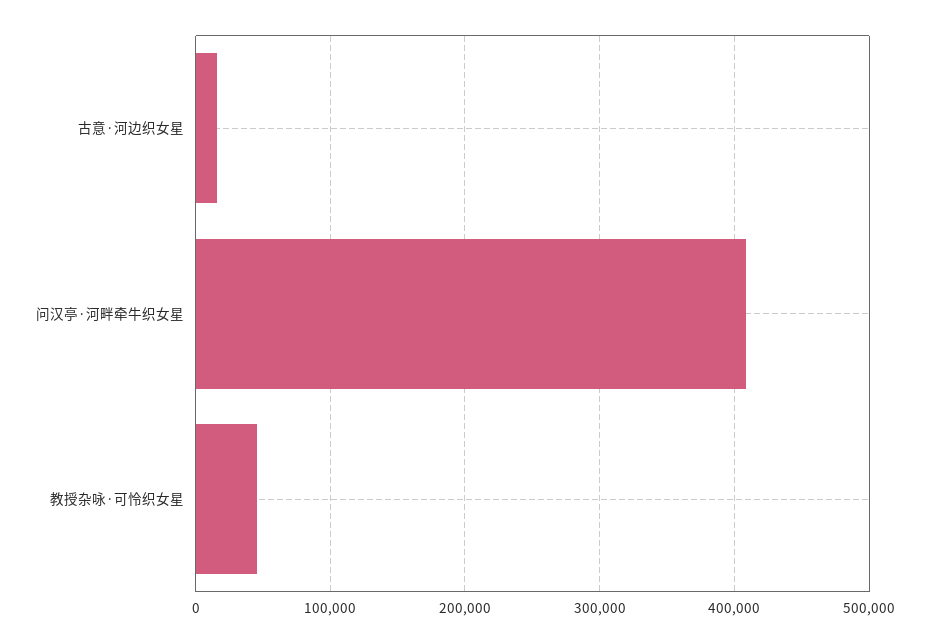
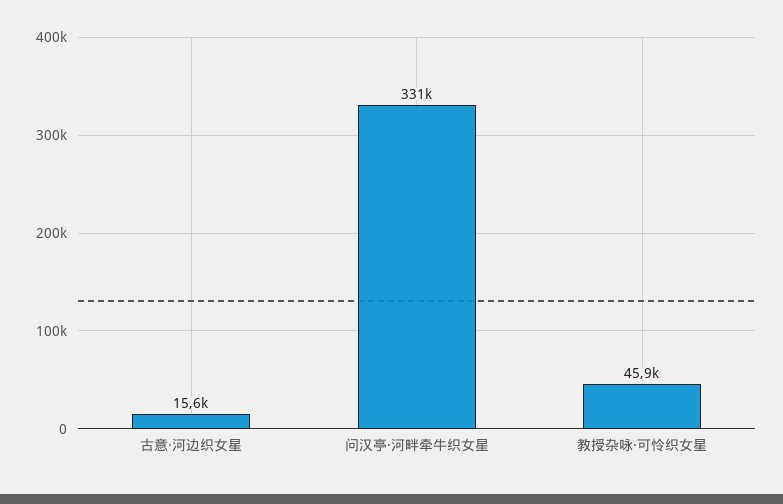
问汉亭·河畔牵牛织女星: 410000 -> 331000

